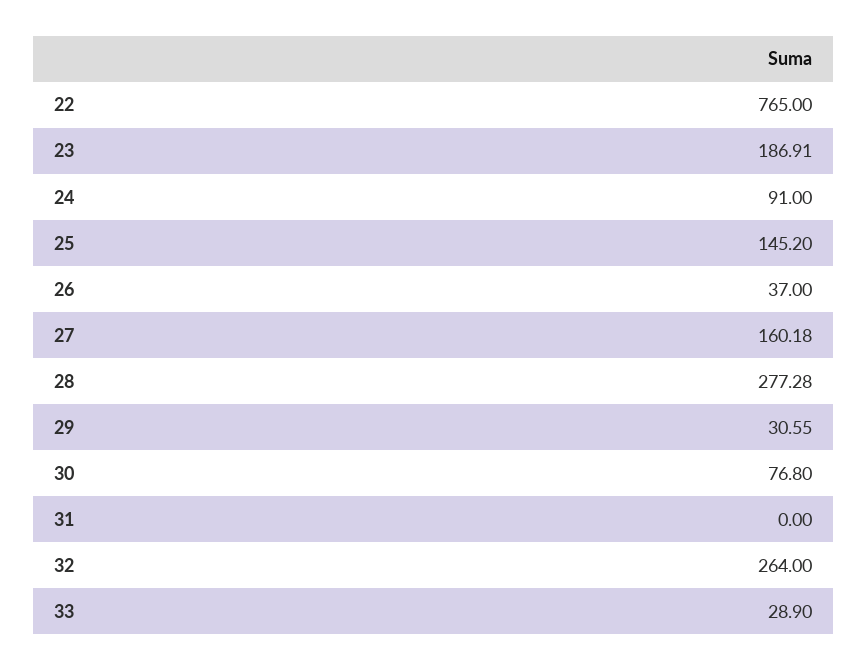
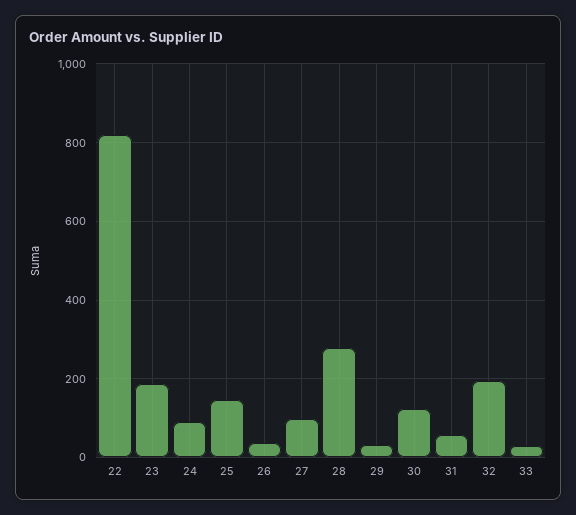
22: 765 -> 820
27: 160.18 -> 100
30: 76.8 -> 120
31: 0 -> 60
32: 264 -> 200

